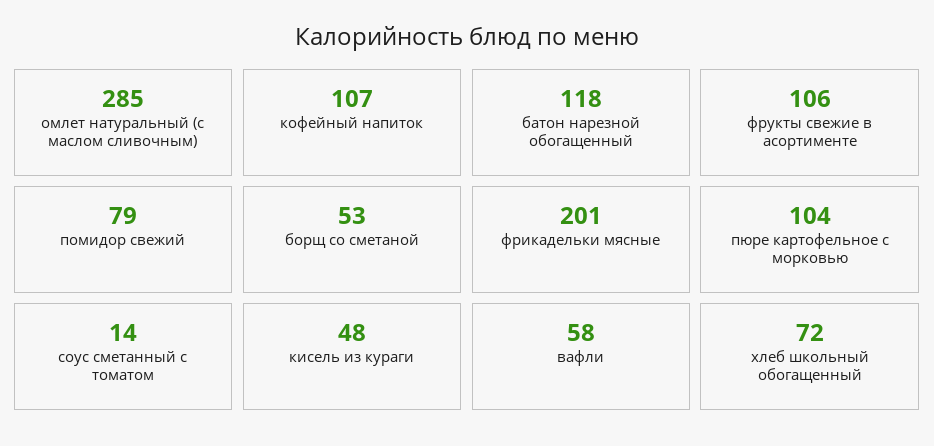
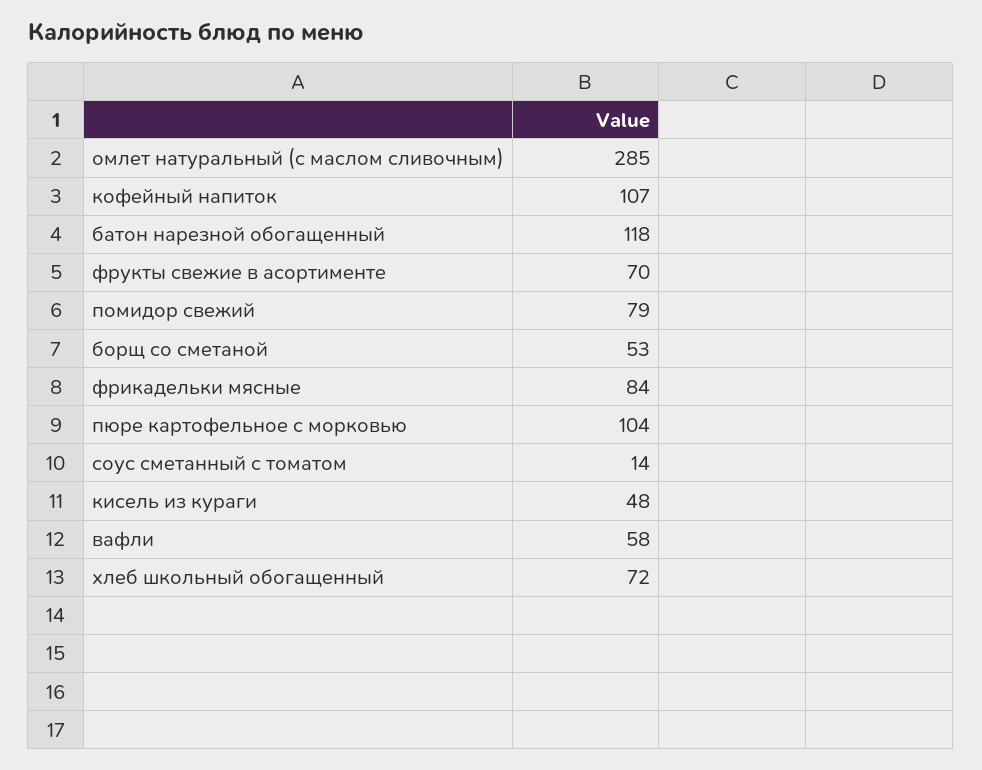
фрукты свежие в асортименте: 106 -> 70
фрикадельки мясные: 201 -> 84

